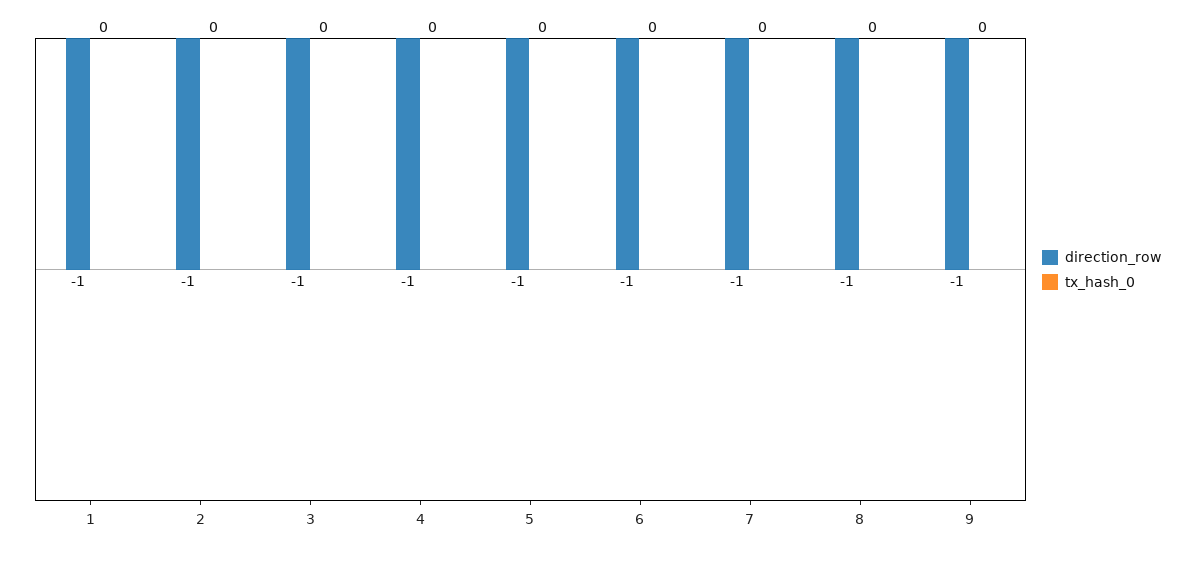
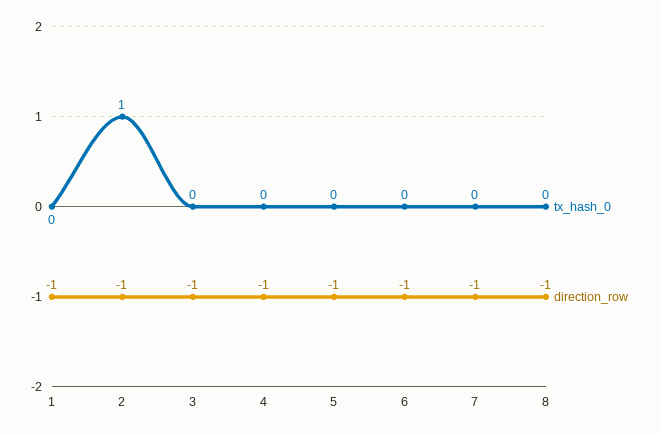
tx_hash_0, 2: 0 -> 1
direction_row, 9: -1 -> none
tx_hash_0, 9: 0 -> none

